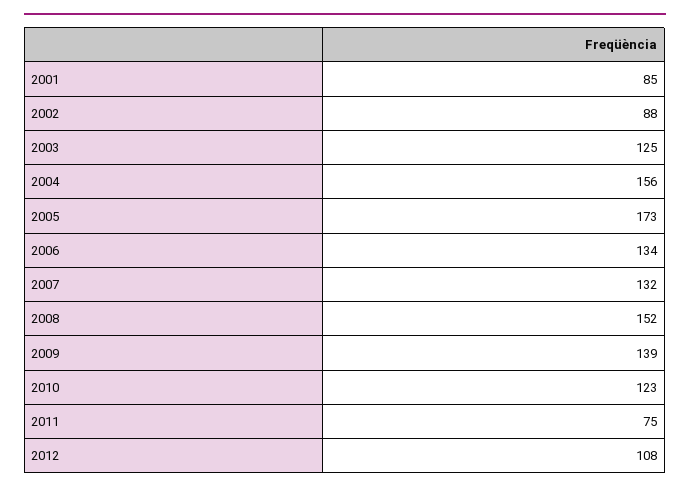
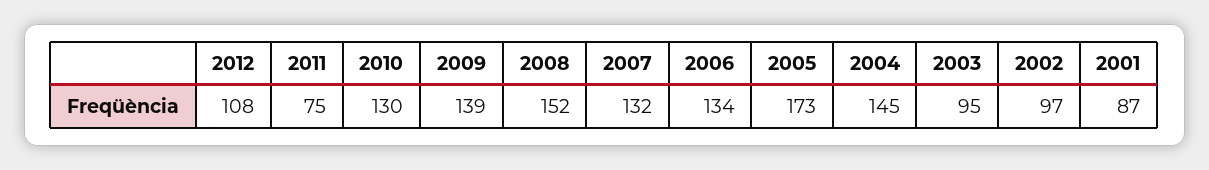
2001: 85 -> 87
2002: 88 -> 97
2003: 125 -> 95
2004: 156 -> 145
2010: 123 -> 130

